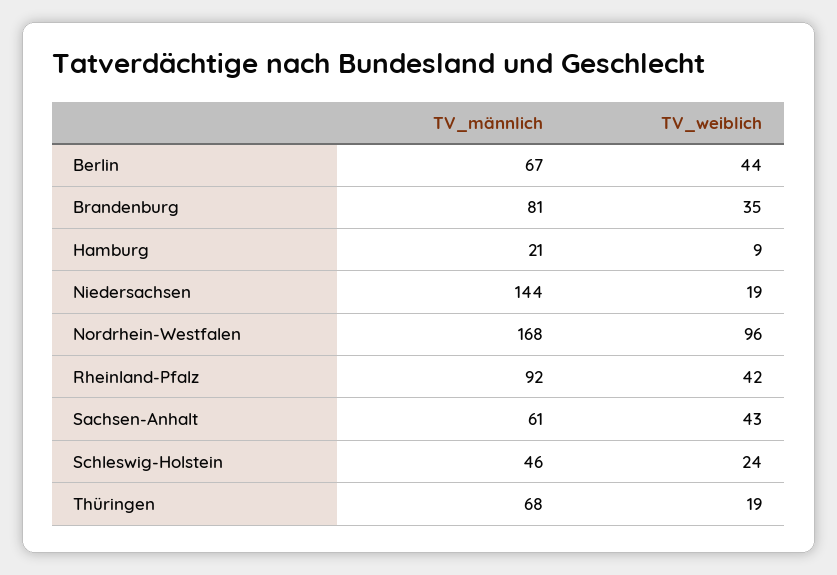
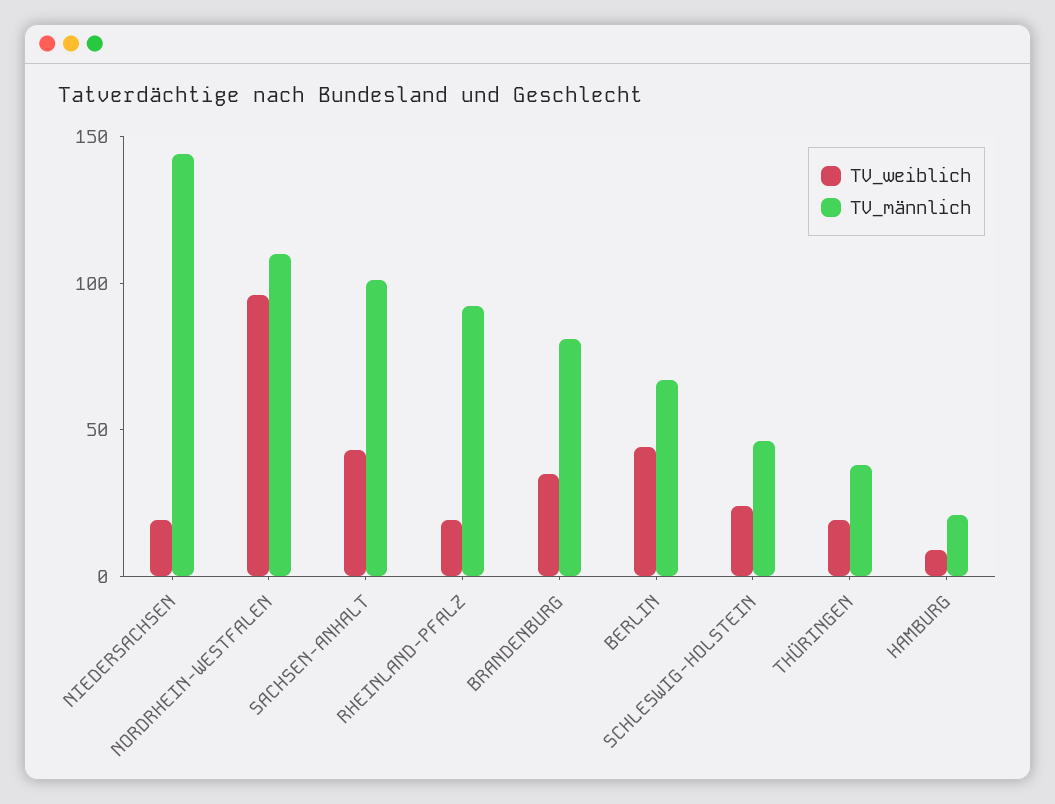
TV_männlich, Nordrhein-Westfalen: 168 -> 110
TV_weiblich, Rheinland-Pfalz: 42 -> 20
TV_männlich, Sachsen-Anhalt: 61 -> 100
TV_männlich, Thüringen: 68 -> 40

